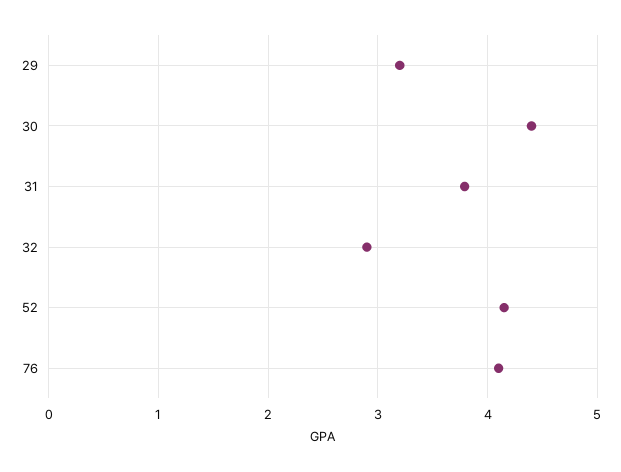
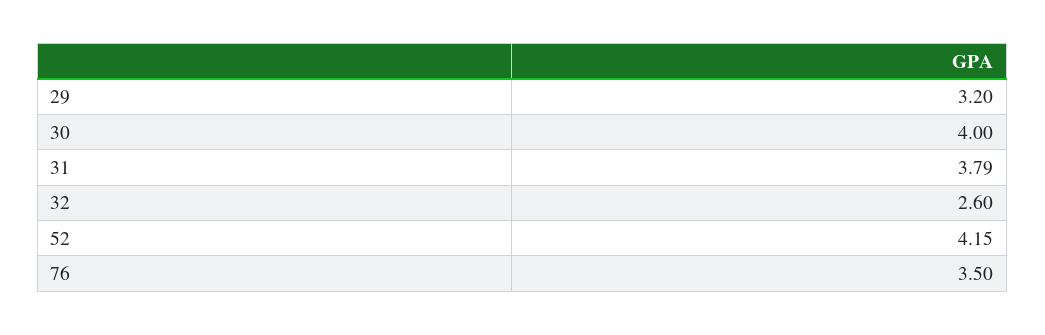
30: 4.4 -> 4
32: 2.9 -> 2.6
76: 4.1 -> 3.5

